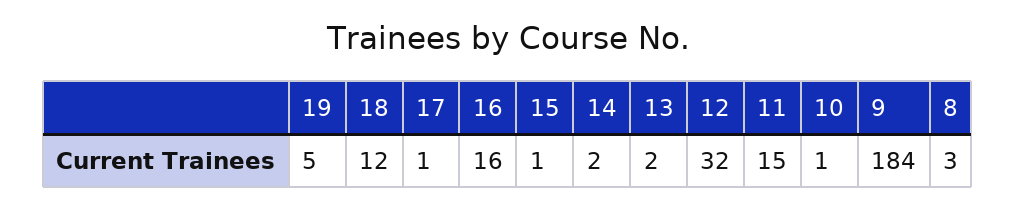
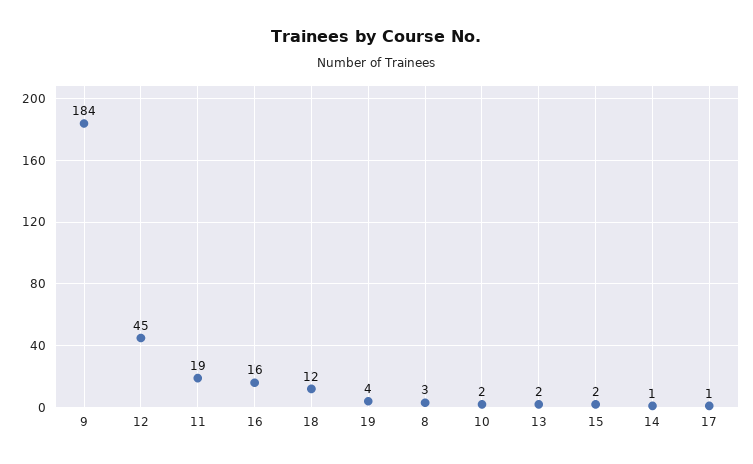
19: 5 -> 4
15: 1 -> 2
14: 2 -> 1
12: 32 -> 45
11: 15 -> 19
10: 1 -> 2

